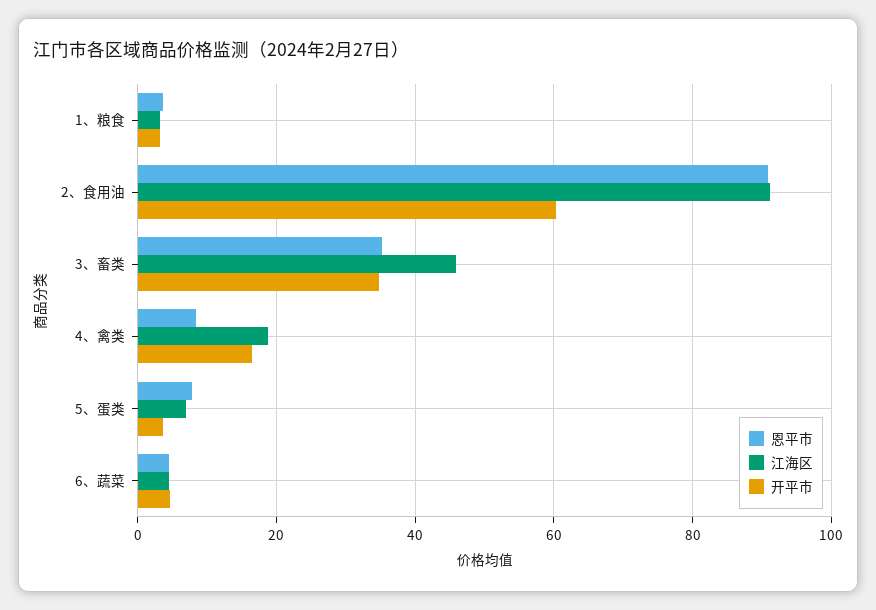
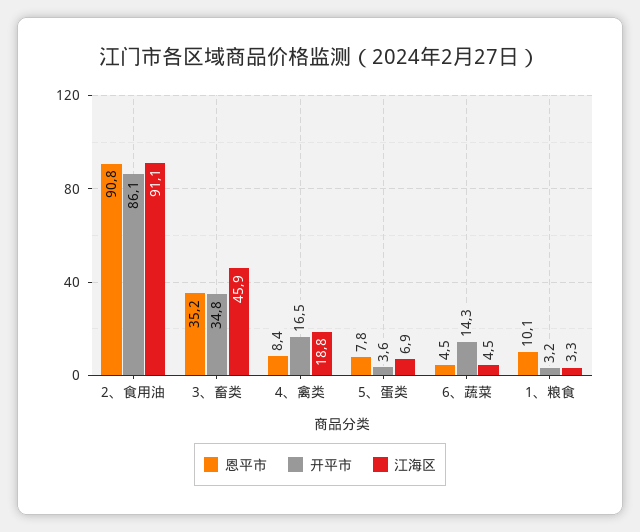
恩平市, 1、粮食: 4 -> 10.1
开平市, 2、食用油: 60 -> 86.1
开平市, 6、蔬菜: 4 -> 14.3

